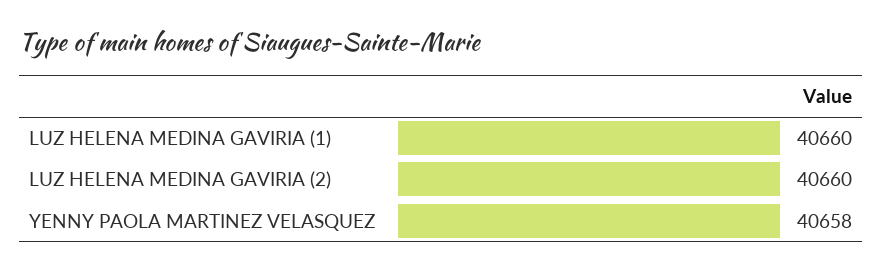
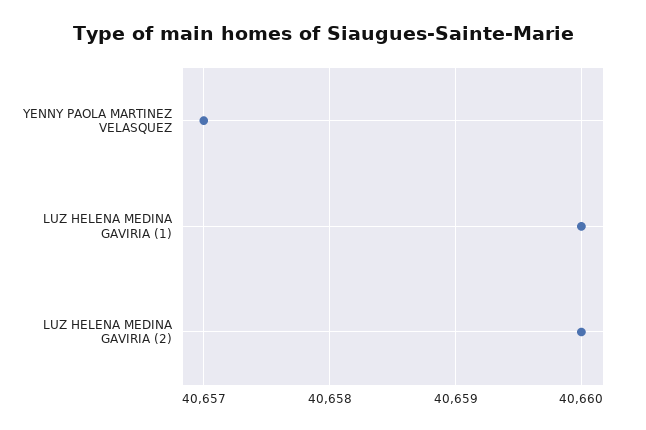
YENNY PAOLA MARTINEZ VELASQUEZ: 40658 -> 40657

